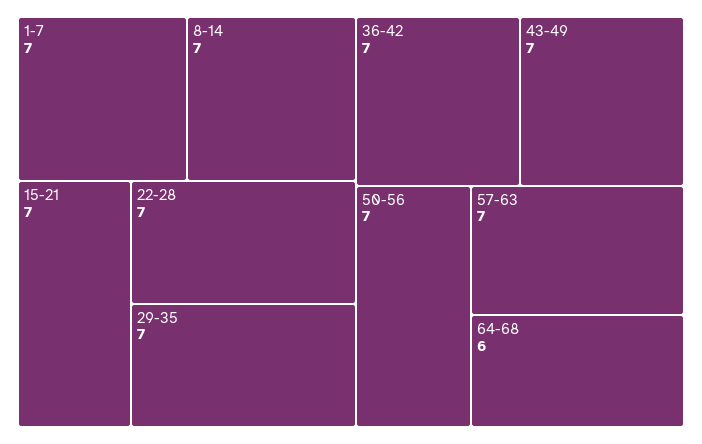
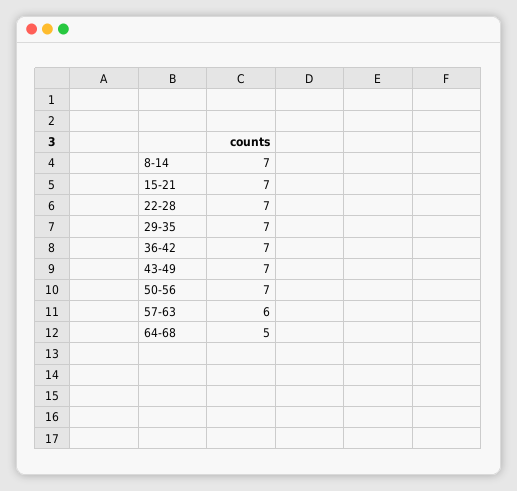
1-7: 7 -> none
57-63: 7 -> 6
64-68: 6 -> 5

